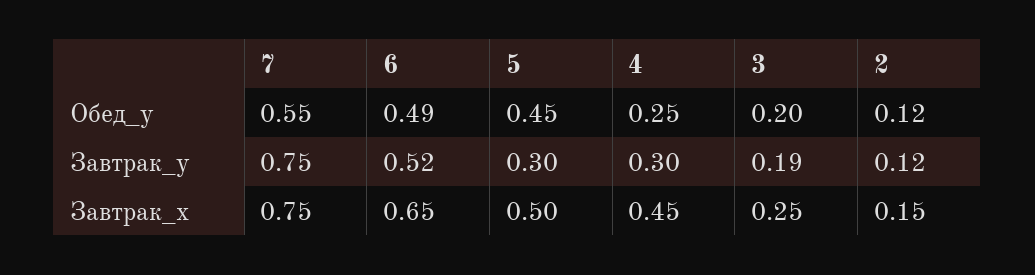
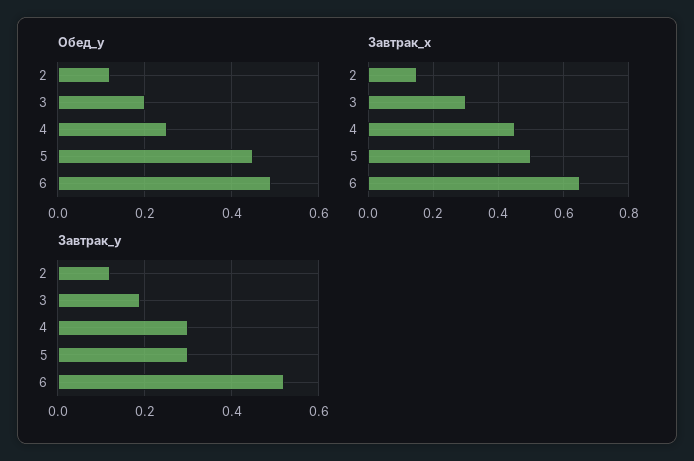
Обед_y, 7: 0.55 -> none
Завтрак_y, 7: 0.75 -> none
Завтрак_x, 7: 0.75 -> none
Завтрак_x, 3: 0.25 -> 0.3

